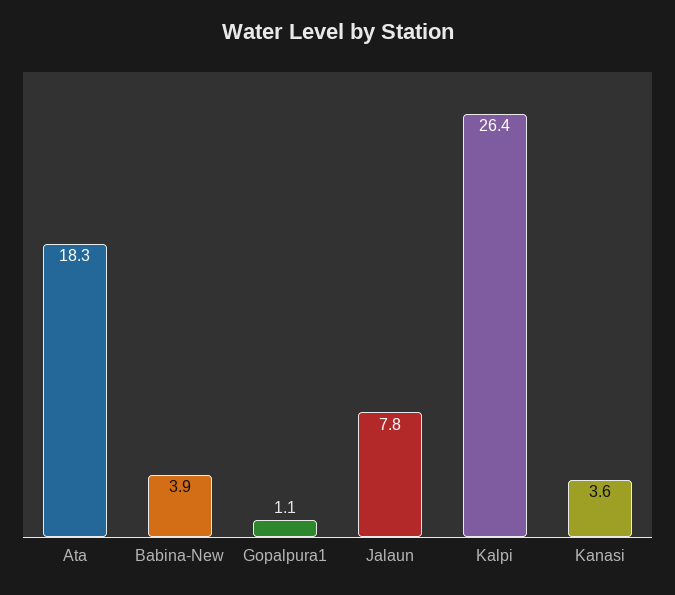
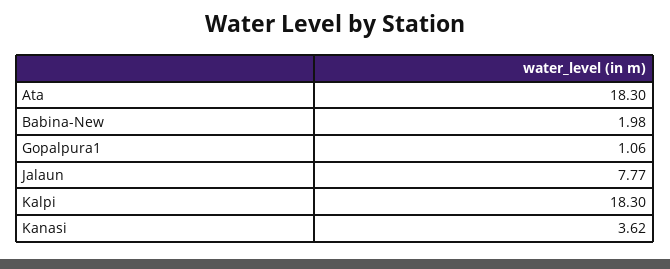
Babina-New: 3.9 -> 1.98
Kalpi: 26.4 -> 18.3

